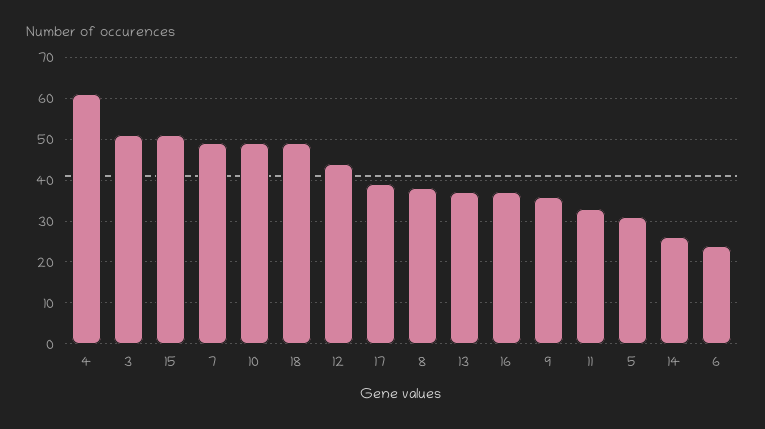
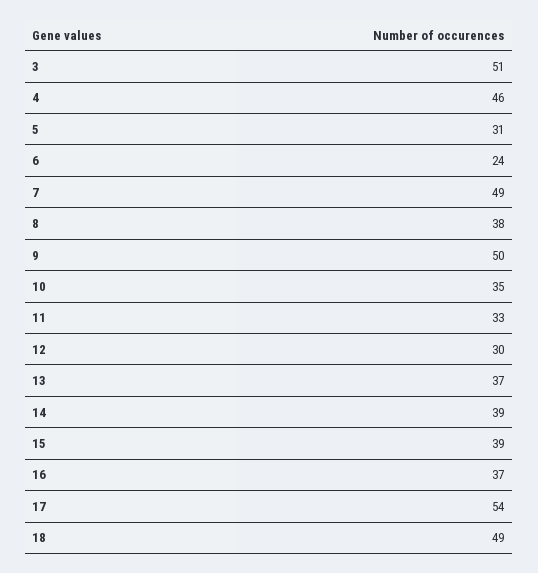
4: 60 -> 46
15: 50 -> 39
10: 50 -> 35
12: 45 -> 30
17: 40 -> 54
9: 35 -> 50
14: 25 -> 39

